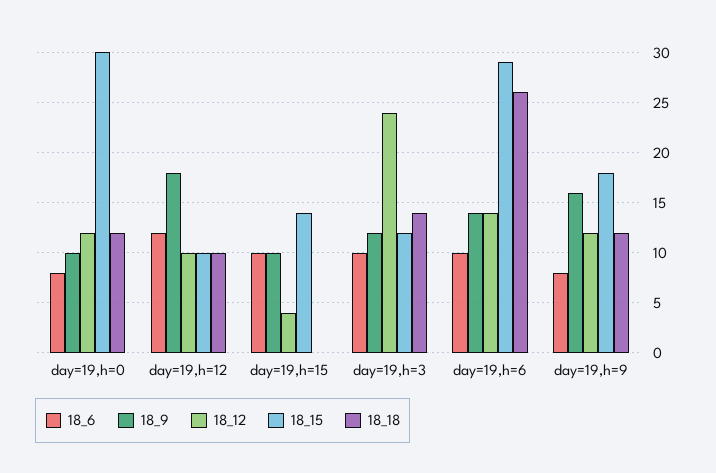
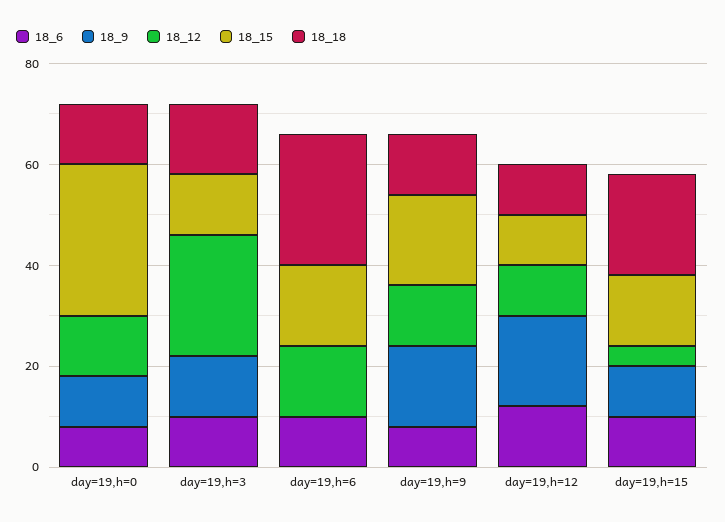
18_18, day=19,h=15: 0 -> 20
18_9, day=19,h=6: 14 -> 0
18_15, day=19,h=6: 29 -> 15

